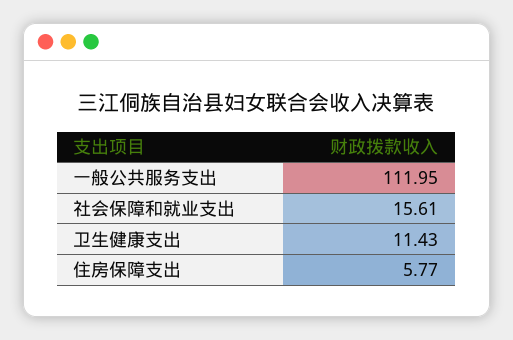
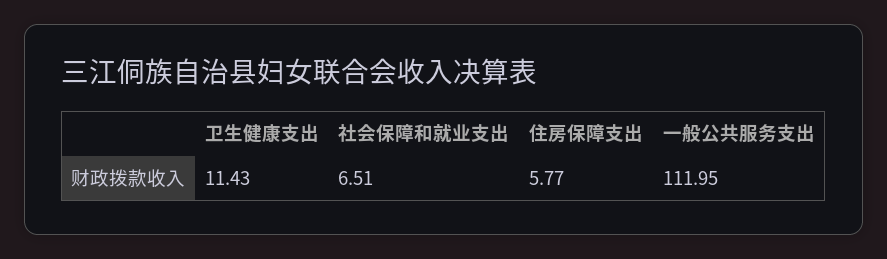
社会保障和就业支出: 15.61 -> 6.51

